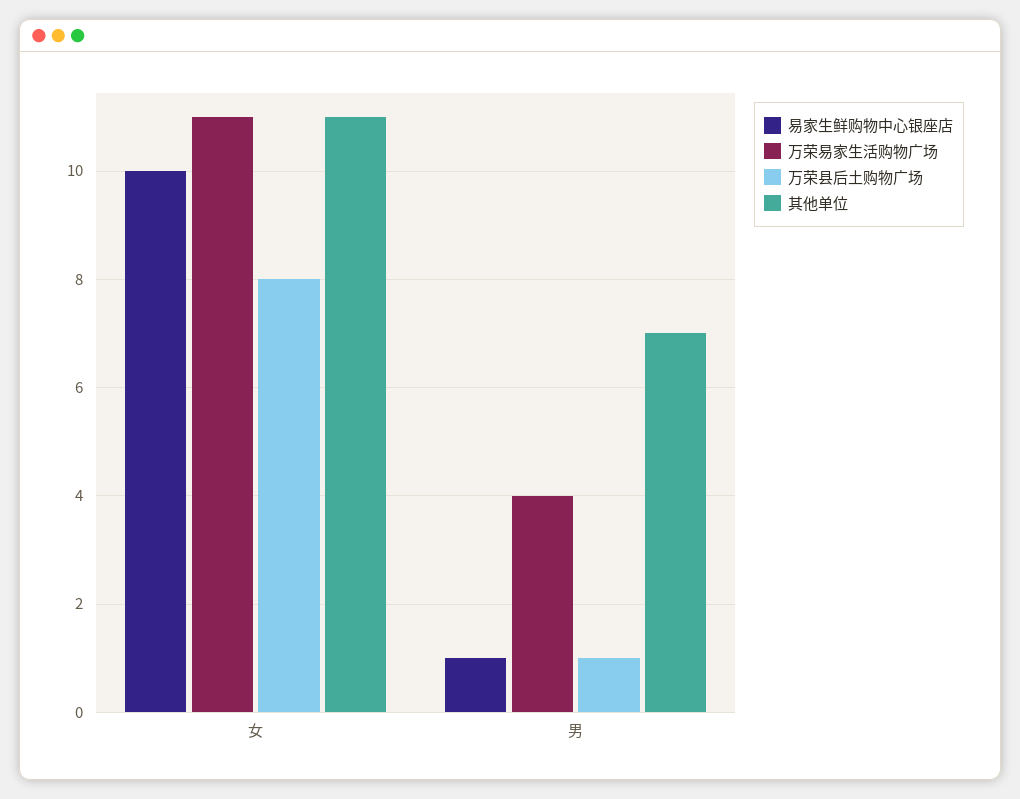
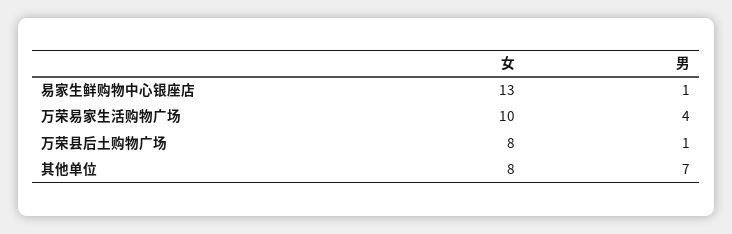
易家生鲜购物中心银座店, 女: 10 -> 13
万荣易家生活购物广场, 女: 11 -> 10
其他单位, 女: 11 -> 8

